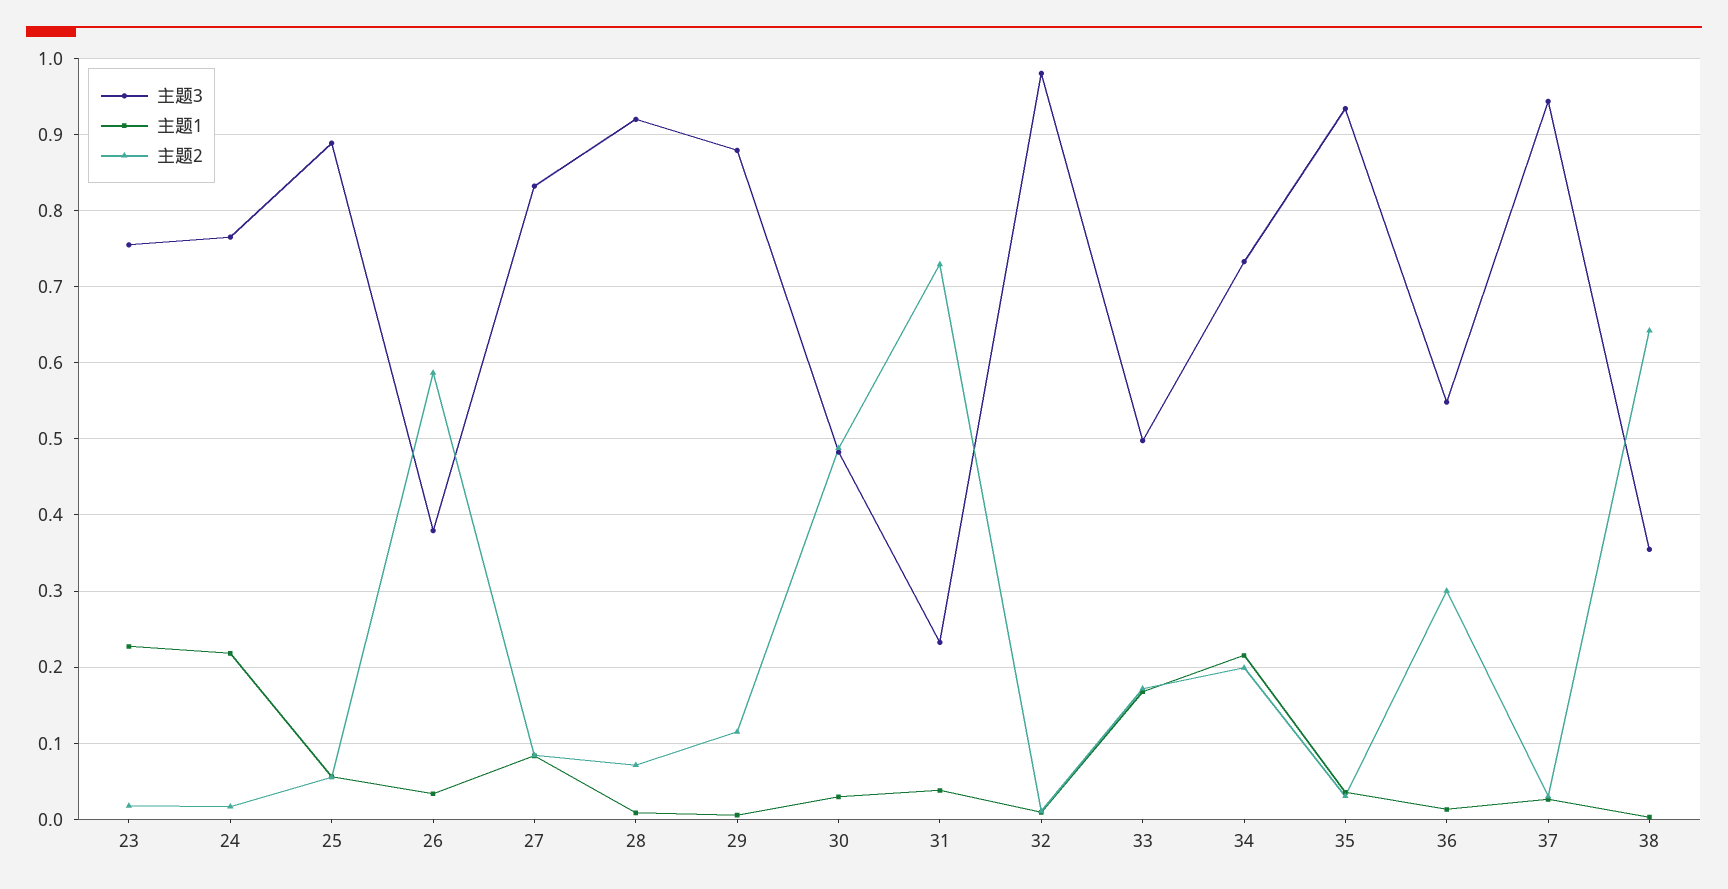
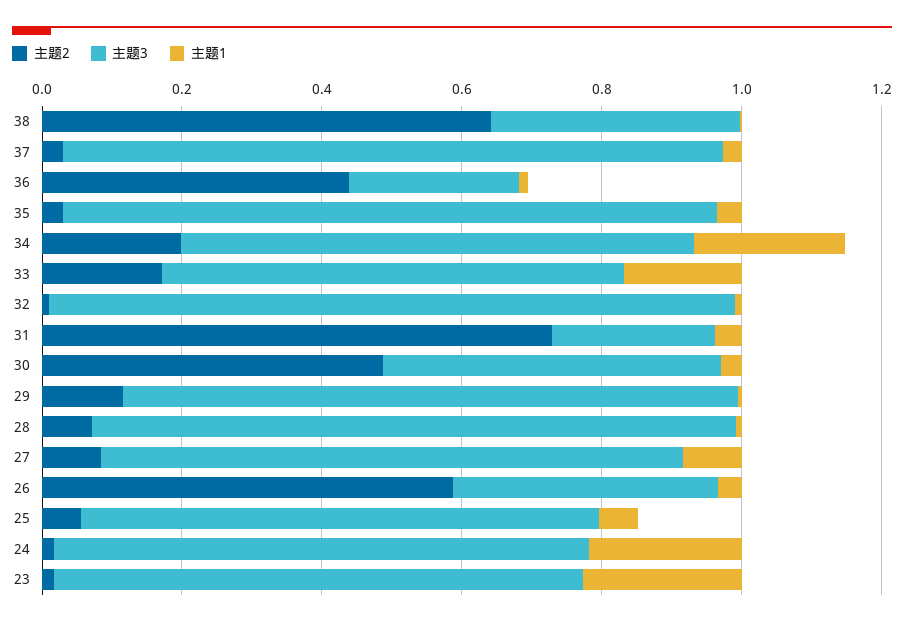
主题3, 25: 0.89 -> 0.75
主题3, 33: 0.5 -> 0.65
主题3, 36: 0.55 -> 0.25
主题2, 36: 0.3 -> 0.45

